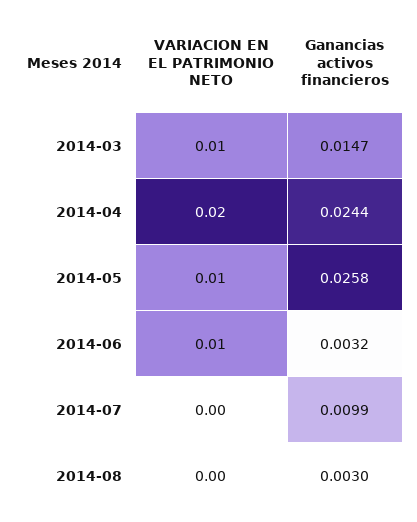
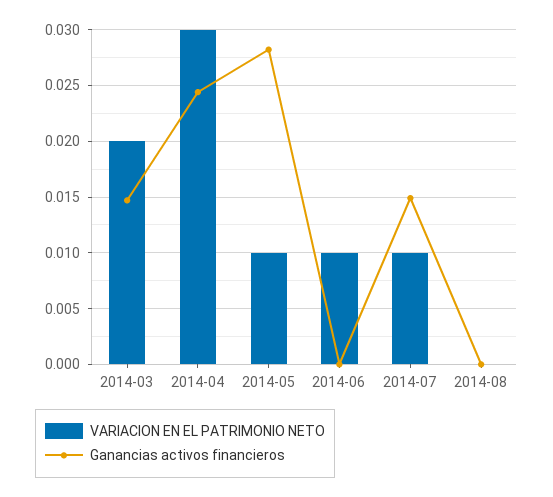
VARIACION EN EL PATRIMONIO NETO, 2014-03: 0.01 -> 0.02
VARIACION EN EL PATRIMONIO NETO, 2014-04: 0.02 -> 0.03
Ganancias activos financieros, 2014-05: 0.0258 -> 0.028
Ganancias activos financieros, 2014-06: 0.0032 -> 0
VARIACION EN EL PATRIMONIO NETO, 2014-07: 0 -> 0.01
Ganancias activos financieros, 2014-07: 0.0099 -> 0.015
Ganancias activos financieros, 2014-08: 0.003 -> 0

